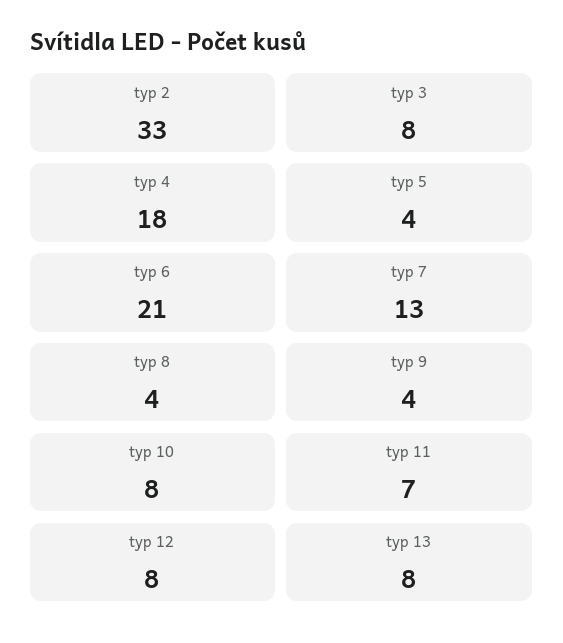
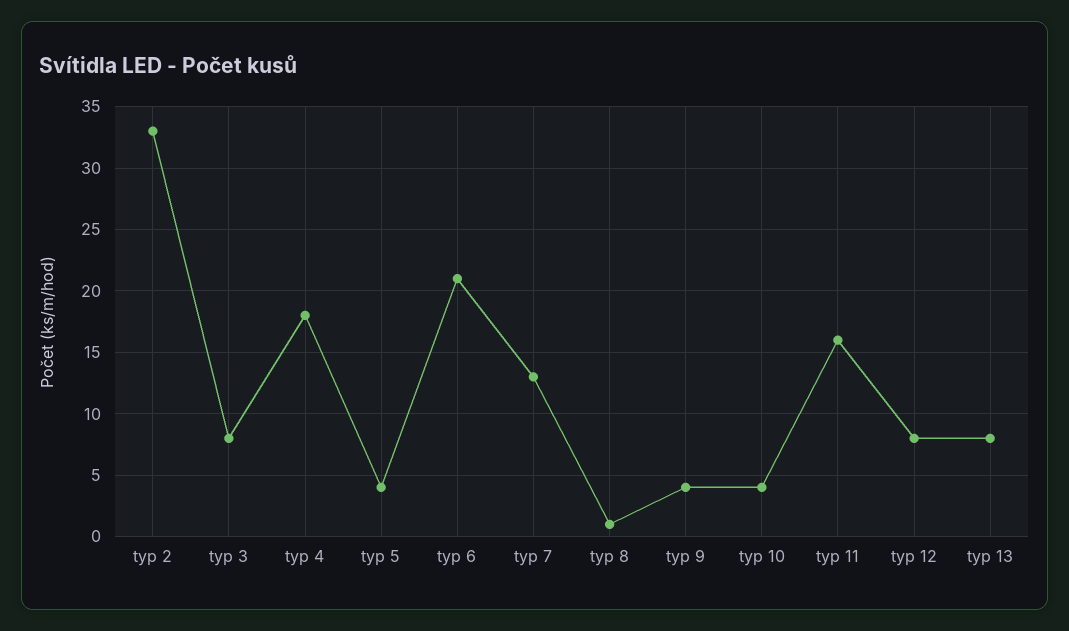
typ 8: 4 -> 1
typ 10: 8 -> 4
typ 11: 7 -> 16

